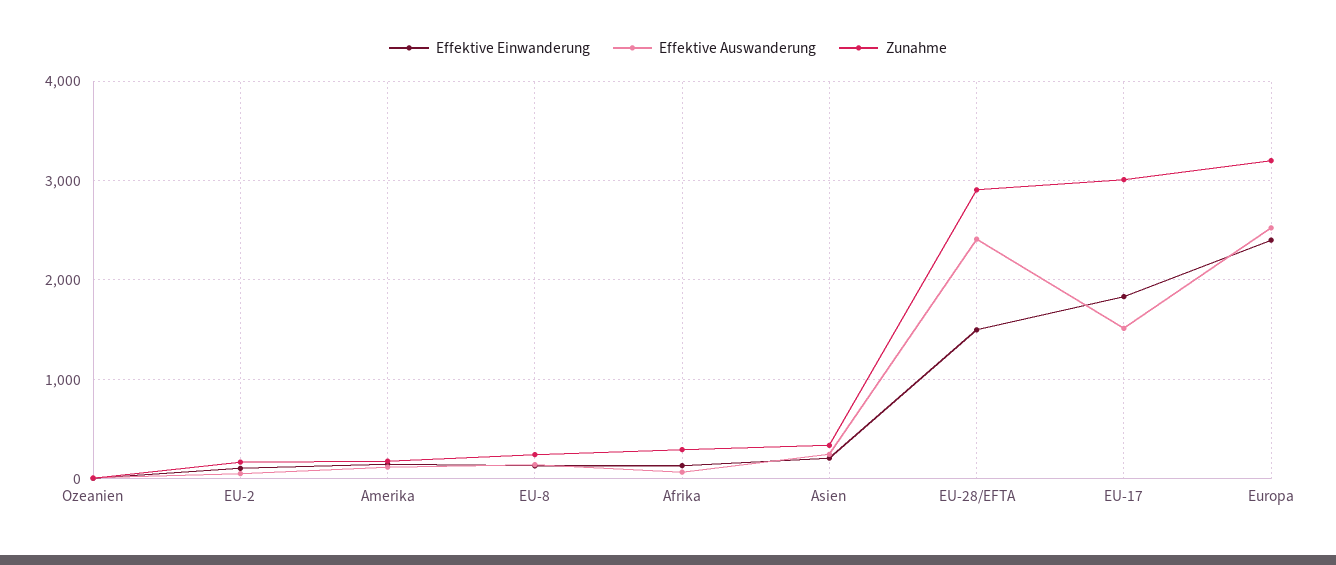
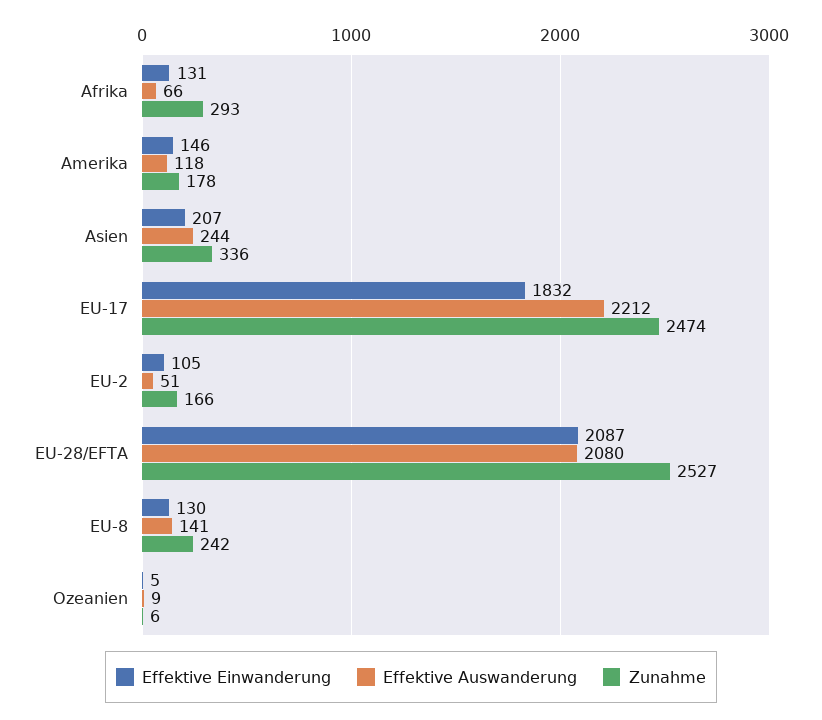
Effektive Einwanderung, EU-28/EFTA: 1500 -> 2087
Effektive Auswanderung, EU-28/EFTA: 2400 -> 2080
Zunahme, EU-28/EFTA: 2900 -> 2527
Effektive Auswanderung, EU-17: 1500 -> 2212
Zunahme, EU-17: 3000 -> 2474
Effektive Einwanderung, Europa: 2400 -> none
Effektive Auswanderung, Europa: 2500 -> none
Zunahme, Europa: 3200 -> none

